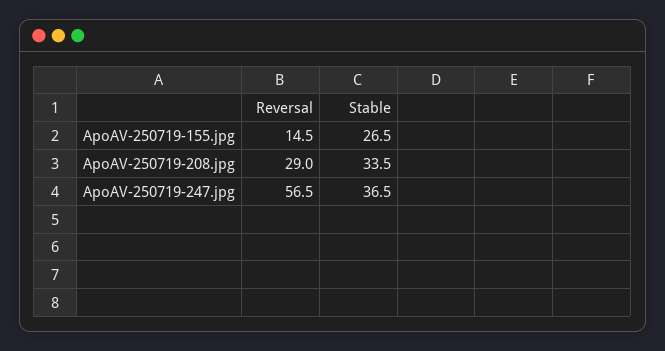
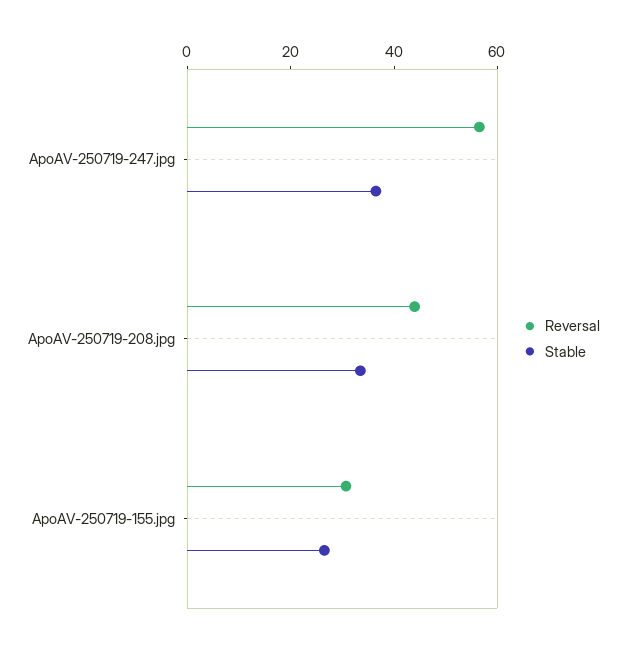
Reversal, ApoAV-250719-155.jpg: 14.5 -> 30
Reversal, ApoAV-250719-208.jpg: 29 -> 45

